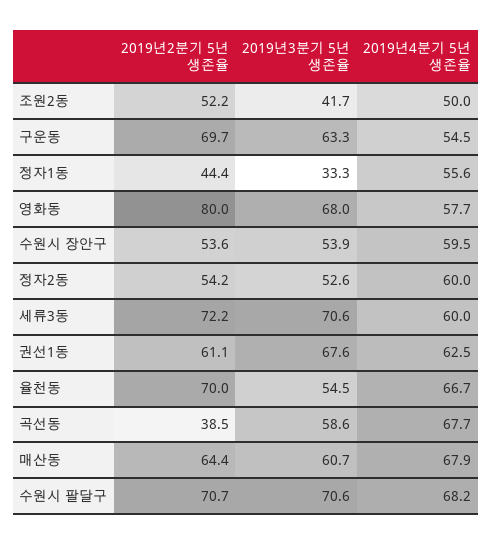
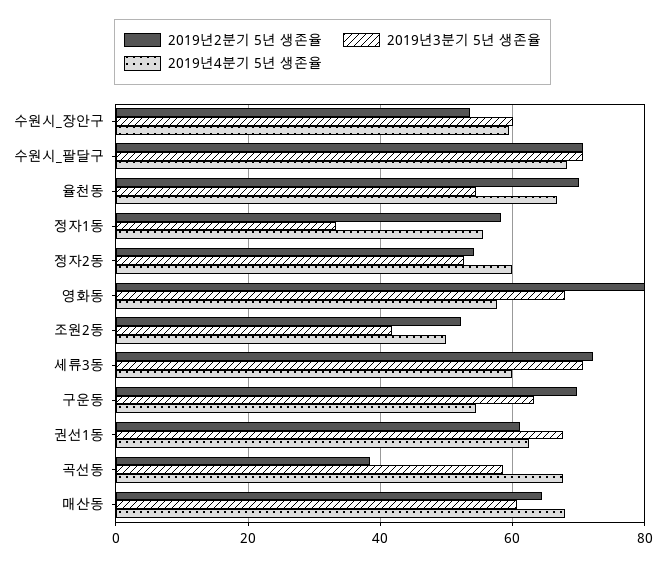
2019년2분기 5년 생존율, 정자1동: 44.4 -> 58
2019년3분기 5년 생존율, 수원시 장안구: 53.9 -> 60

